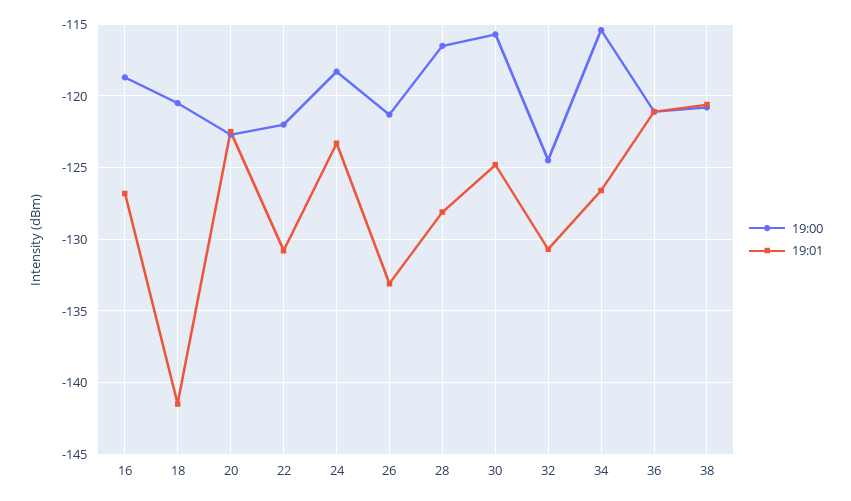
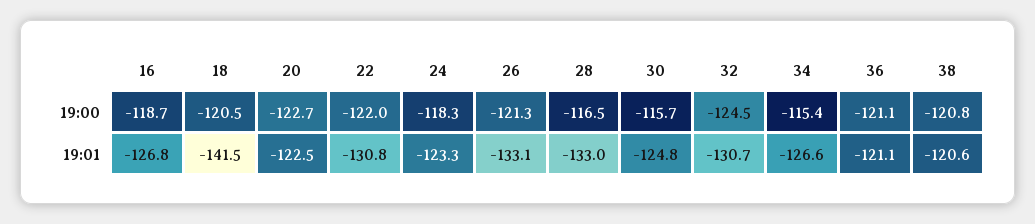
19:01, 28: -128 -> -133

